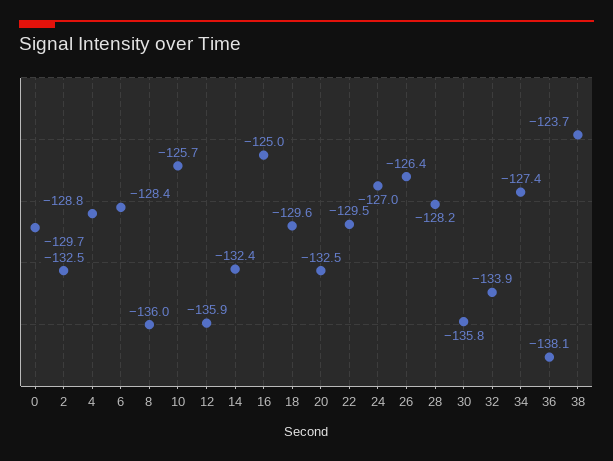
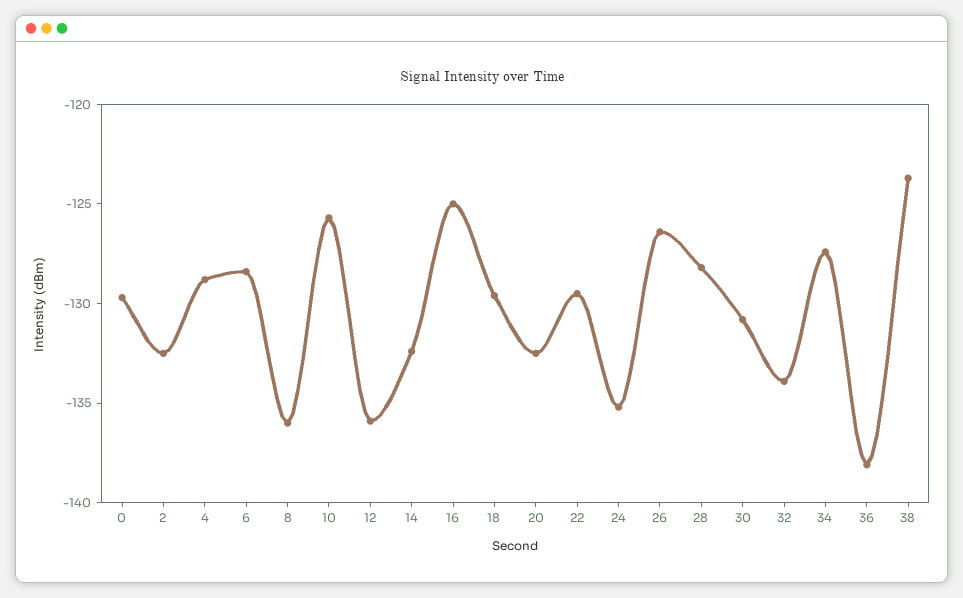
24: -127 -> -135
30: -135.8 -> -131

